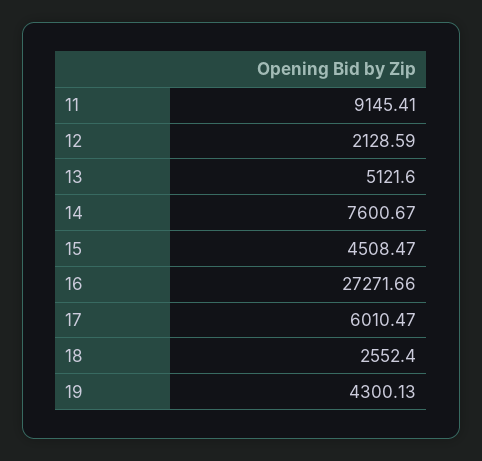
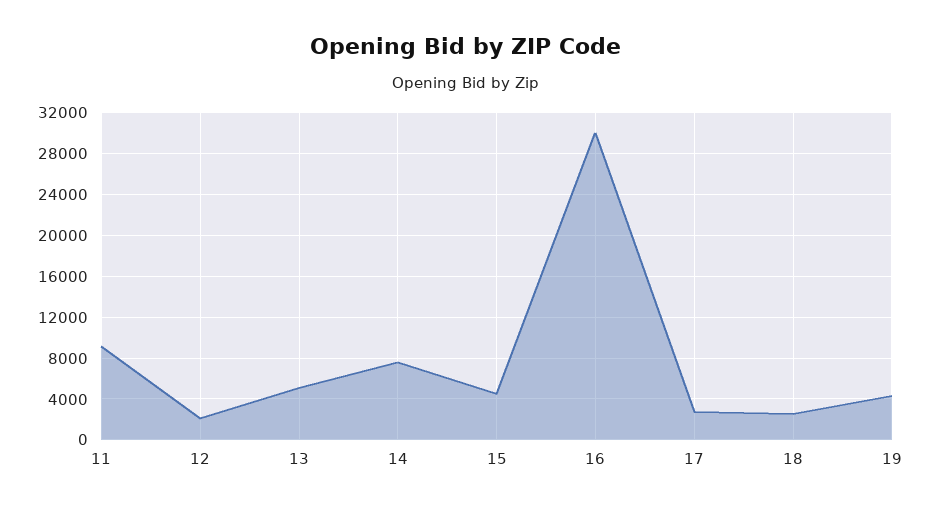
16: 27271.66 -> 30000
17: 6010.47 -> 3000

